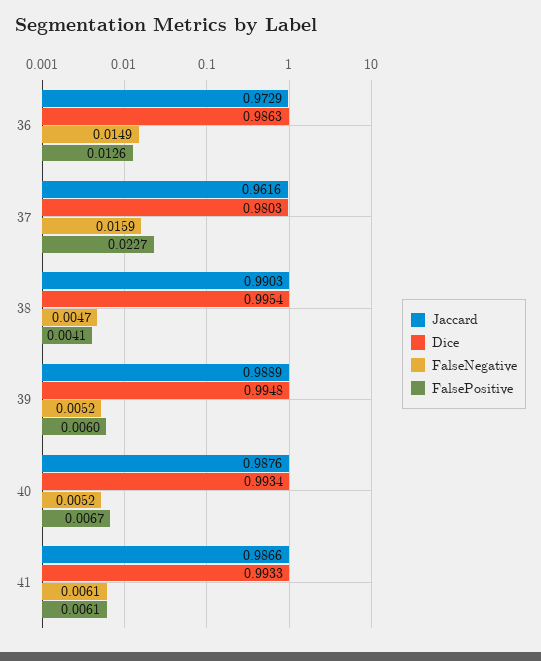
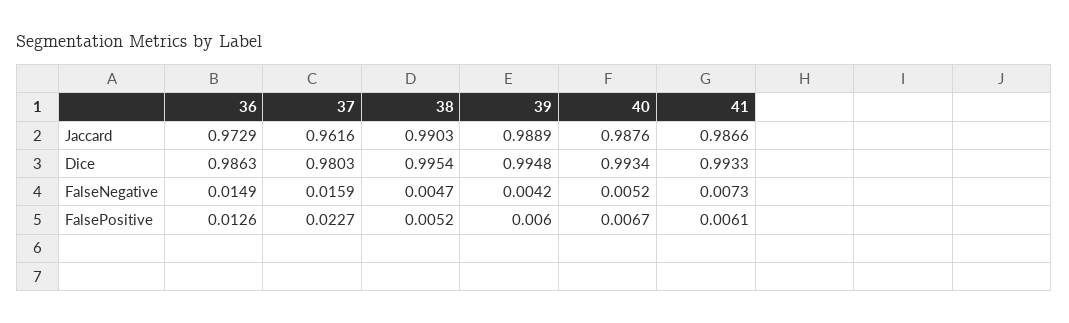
FalsePositive, 38: 0.0041 -> 0.0052
FalseNegative, 39: 0.0052 -> 0.0042
FalseNegative, 41: 0.0061 -> 0.0073

